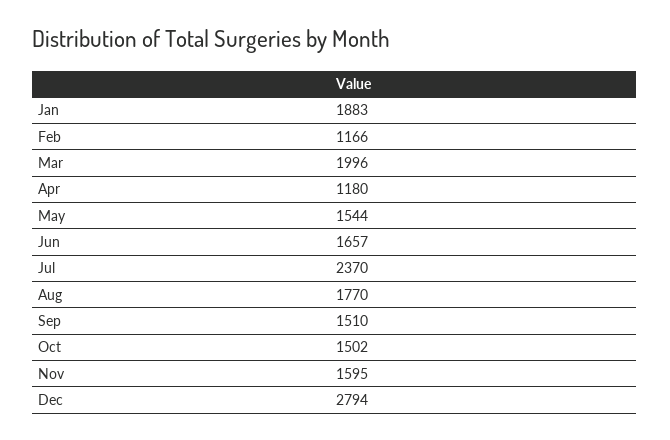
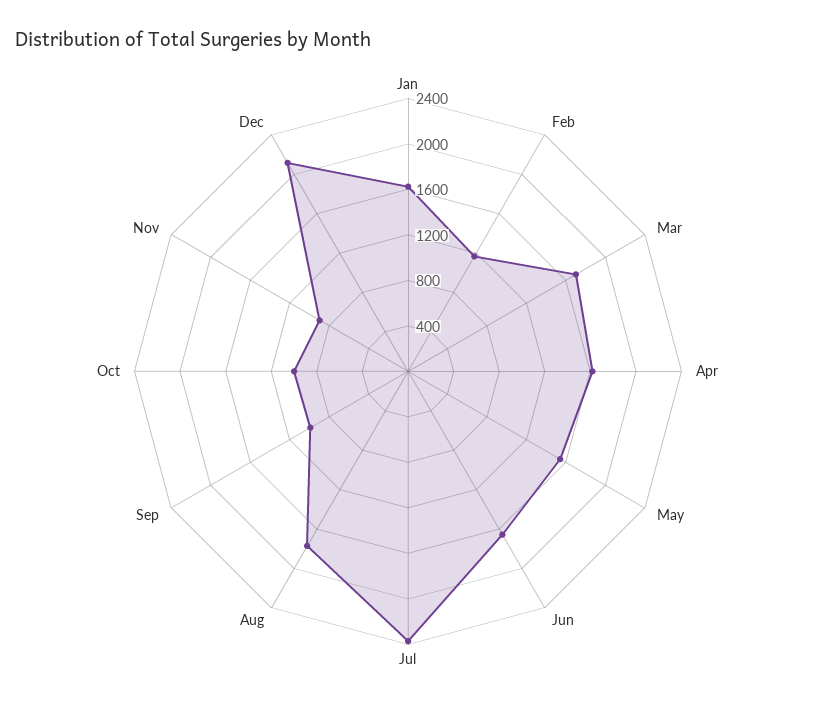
Jan: 1883 -> 1600
Mar: 1996 -> 1700
Apr: 1180 -> 1600
Sep: 1510 -> 1000
Oct: 1502 -> 1000
Nov: 1595 -> 900
Dec: 2794 -> 2100

